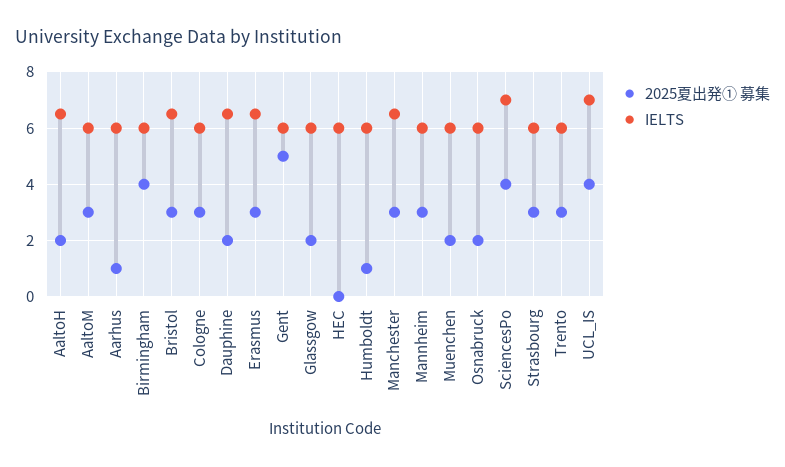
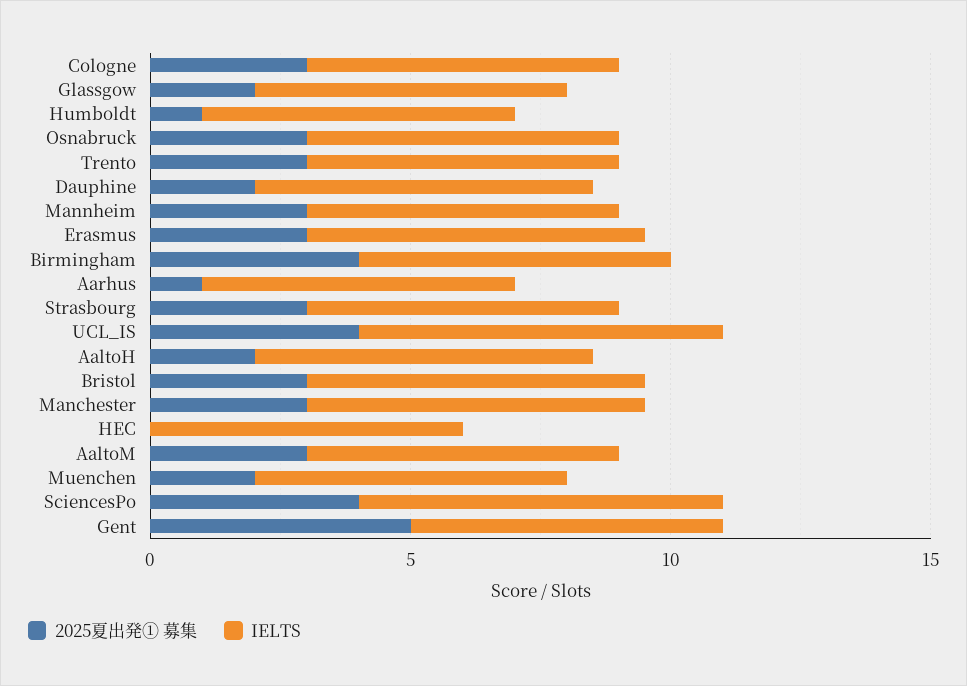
2025夏出発① 募集, Osnabruck: 2 -> 3

